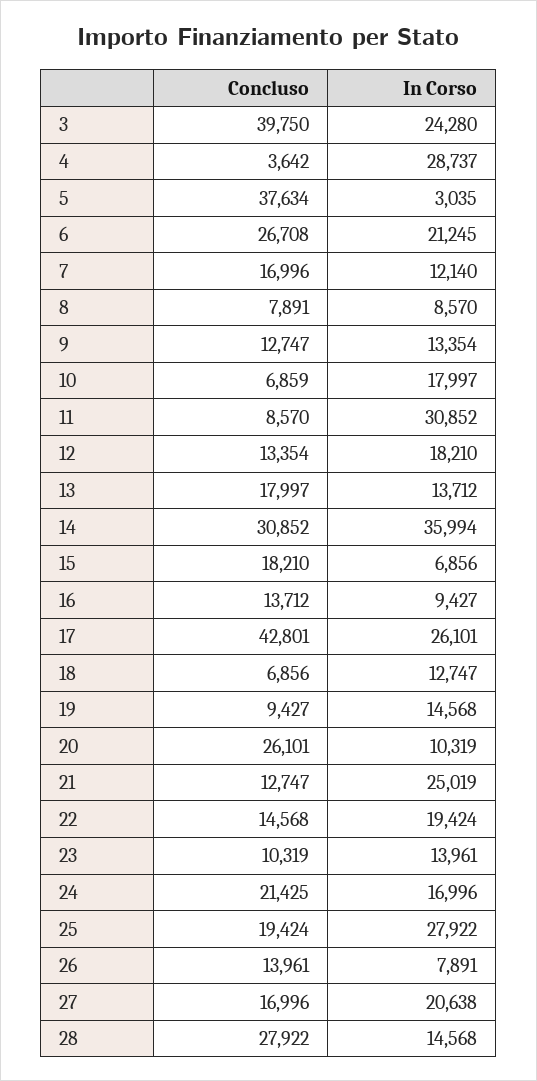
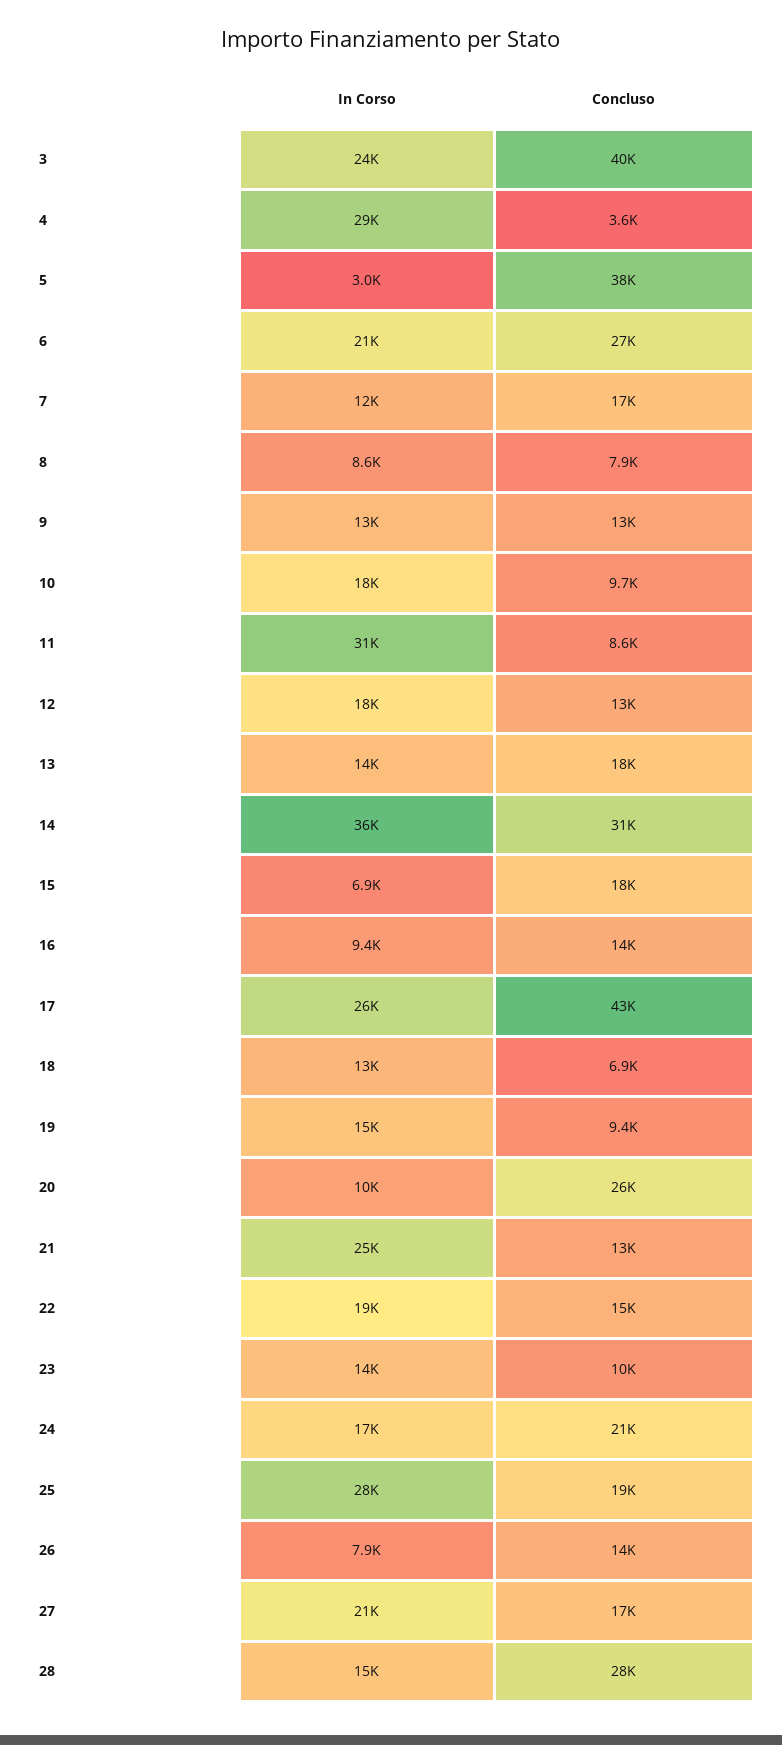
Concluso, 10: 6859 -> 9700

